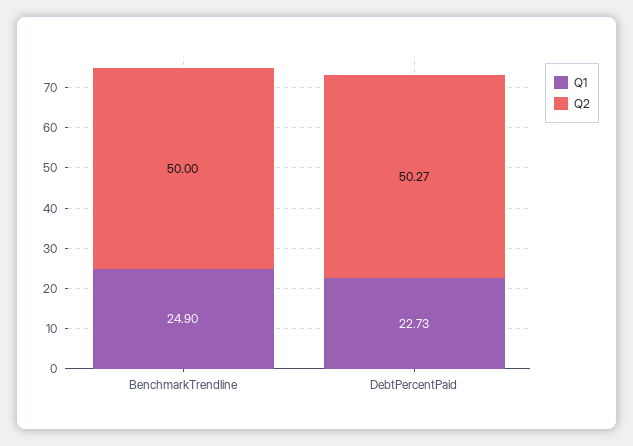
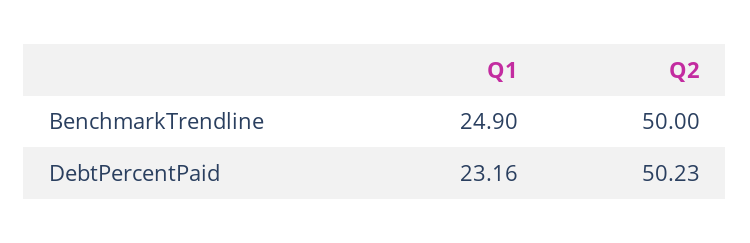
Q1, DebtPercentPaid: 22.73 -> 23.16
Q2, DebtPercentPaid: 50.27 -> 50.23

